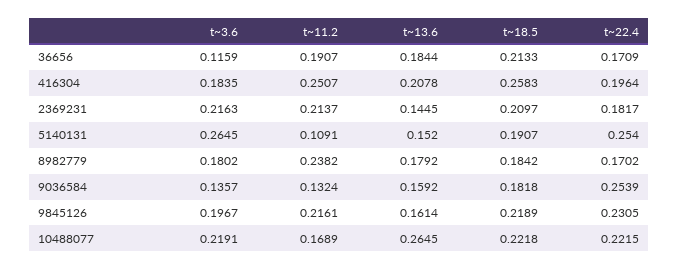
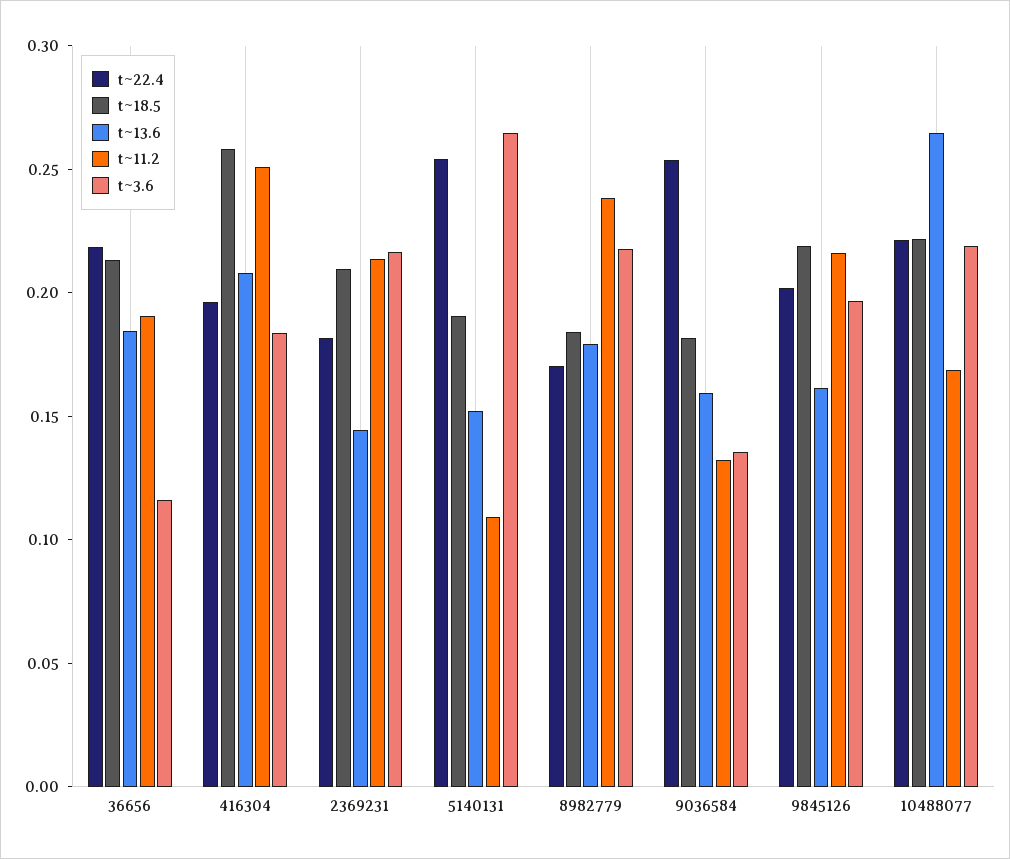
t~22.4, 36656: 0.1709 -> 0.22
t~3.6, 8982779: 0.1802 -> 0.22
t~22.4, 9845126: 0.2305 -> 0.2

